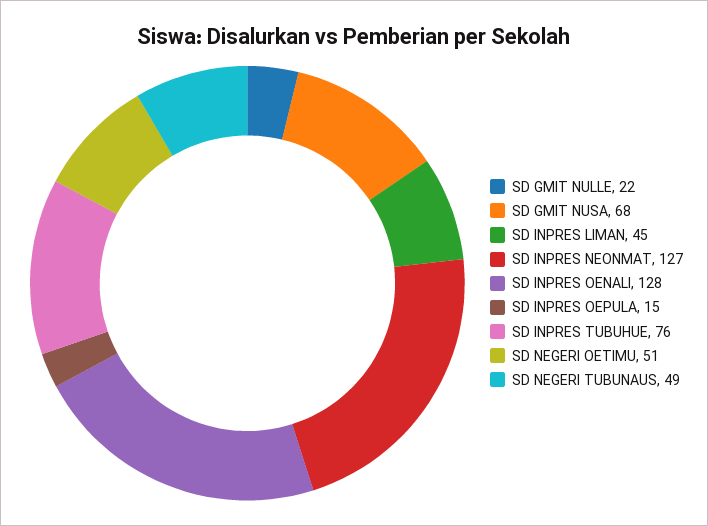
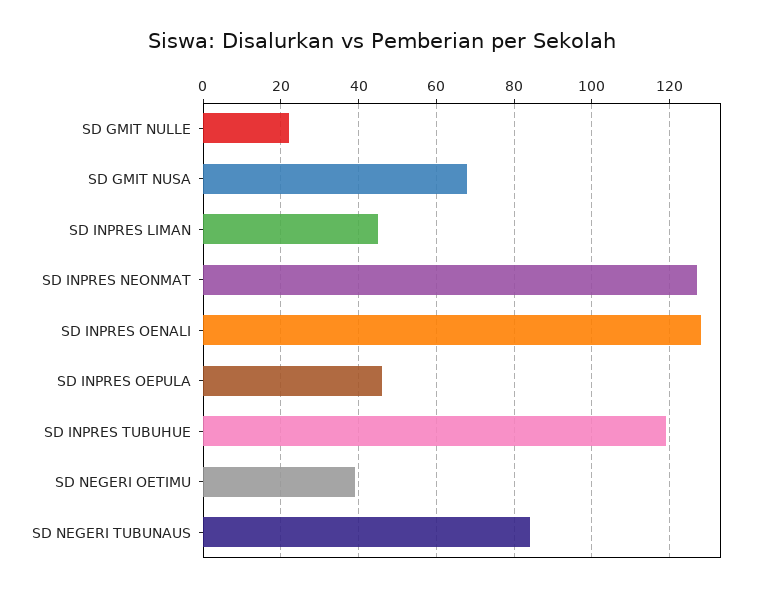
SD INPRES OEPULA: 15 -> 45
SD INPRES TUBUHUE: 76 -> 120
SD NEGERI OETIMU: 51 -> 40
SD NEGERI TUBUNAUS: 49 -> 85

